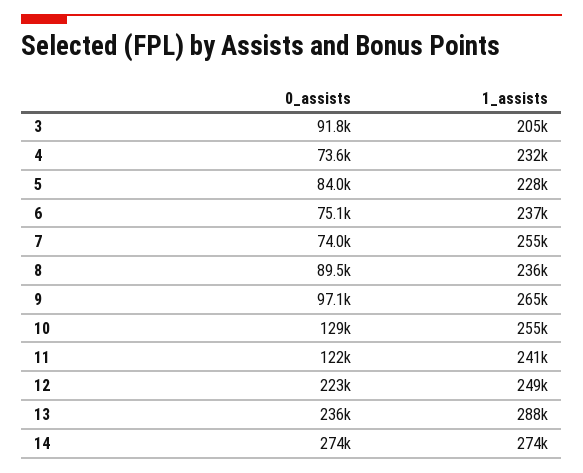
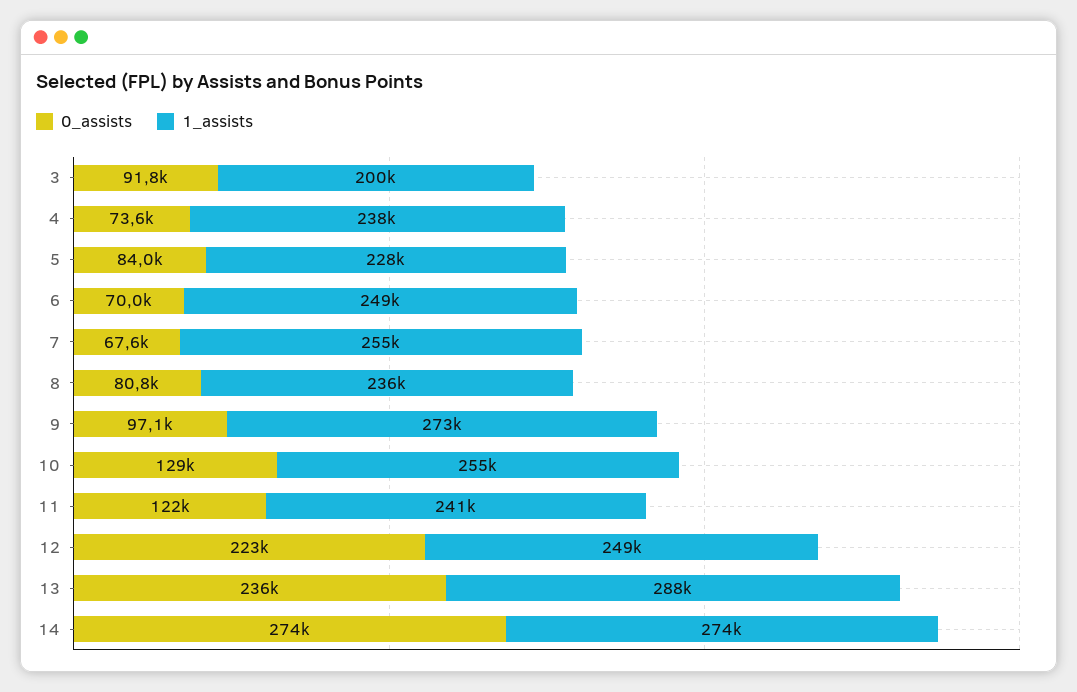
1_assists, 3: 205000 -> 200000
1_assists, 4: 232000 -> 238000
0_assists, 6: 75100 -> 70000
1_assists, 6: 237000 -> 249000
0_assists, 7: 74000 -> 67600
0_assists, 8: 89500 -> 80800
1_assists, 9: 265000 -> 273000

